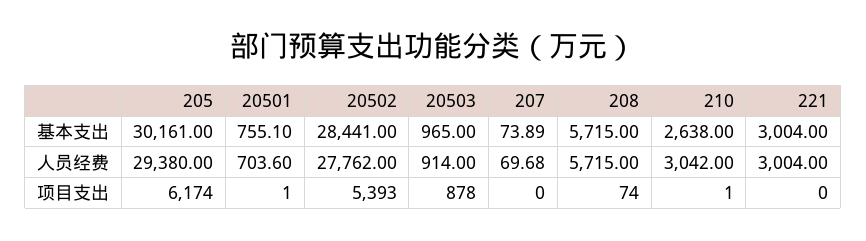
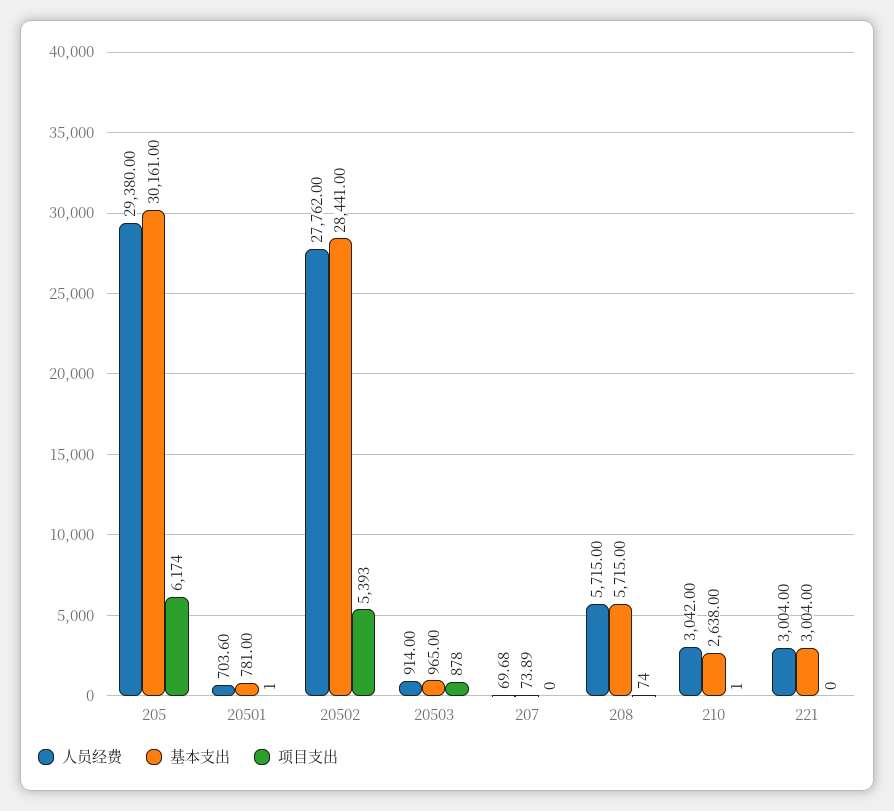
基本支出, 20501: 755.1 -> 781

